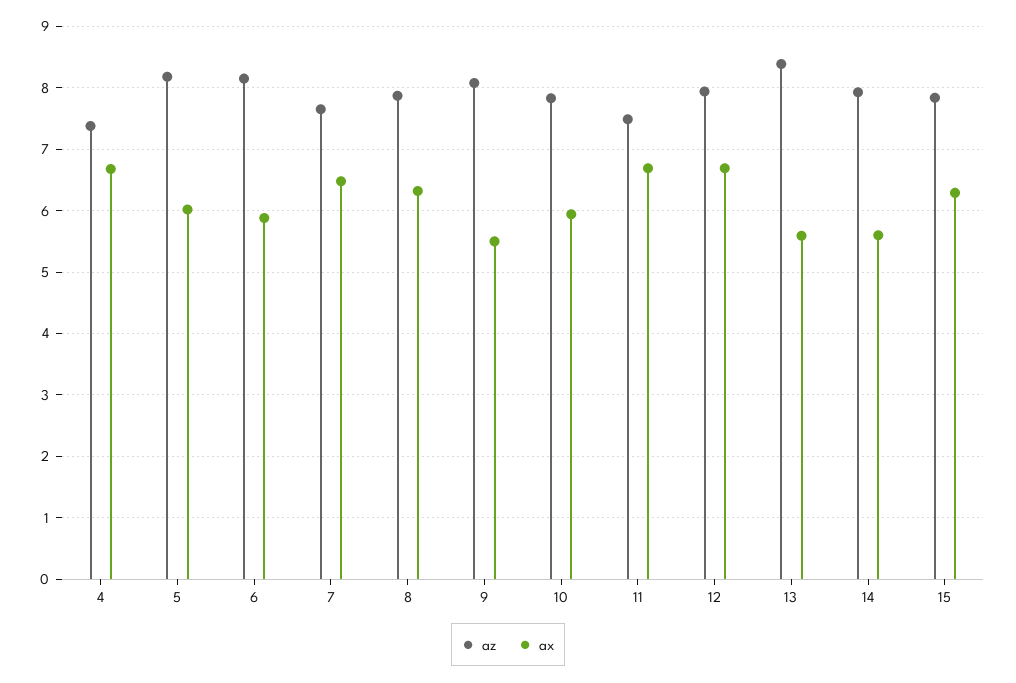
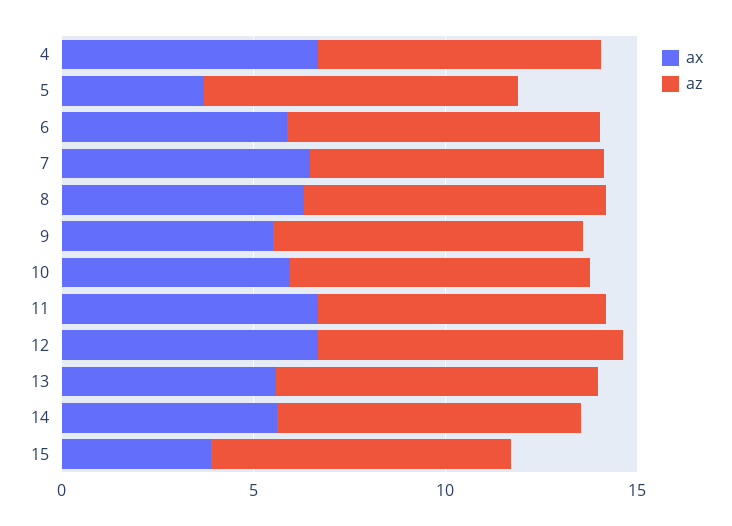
ax, 5: 6 -> 4
ax, 15: 6.3 -> 4

